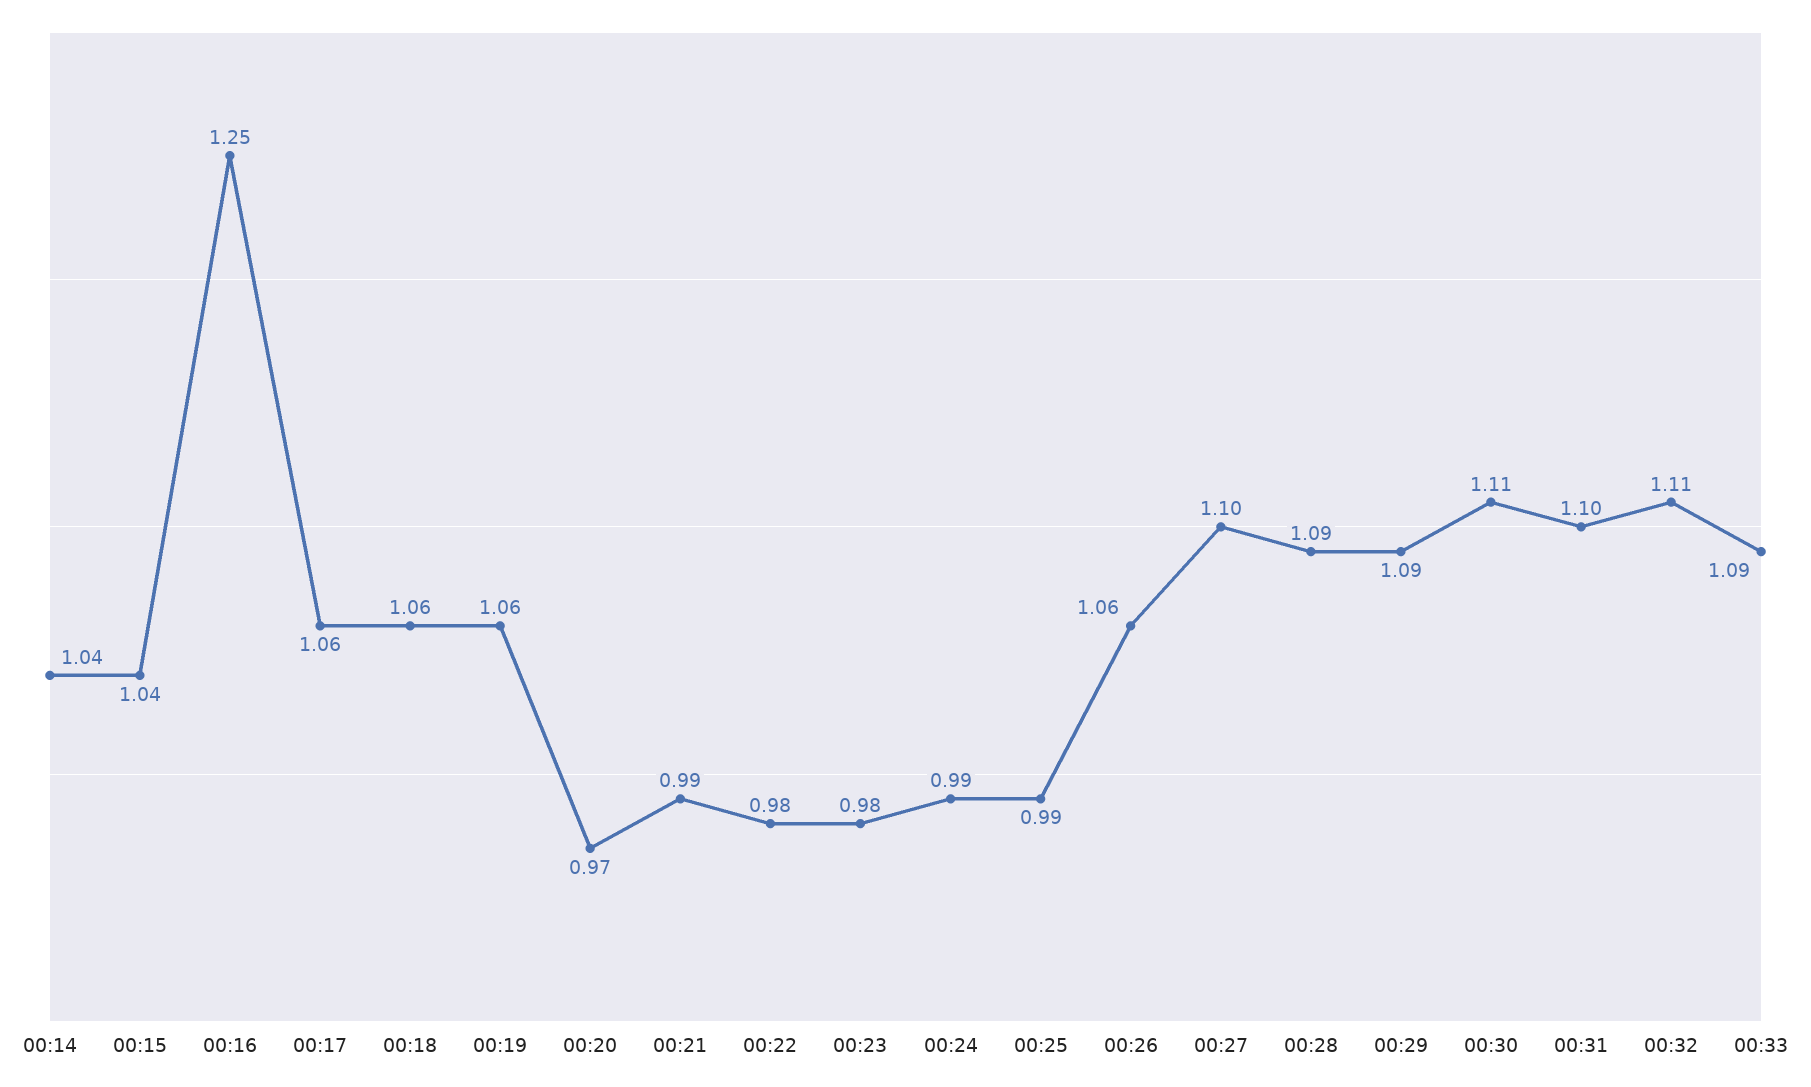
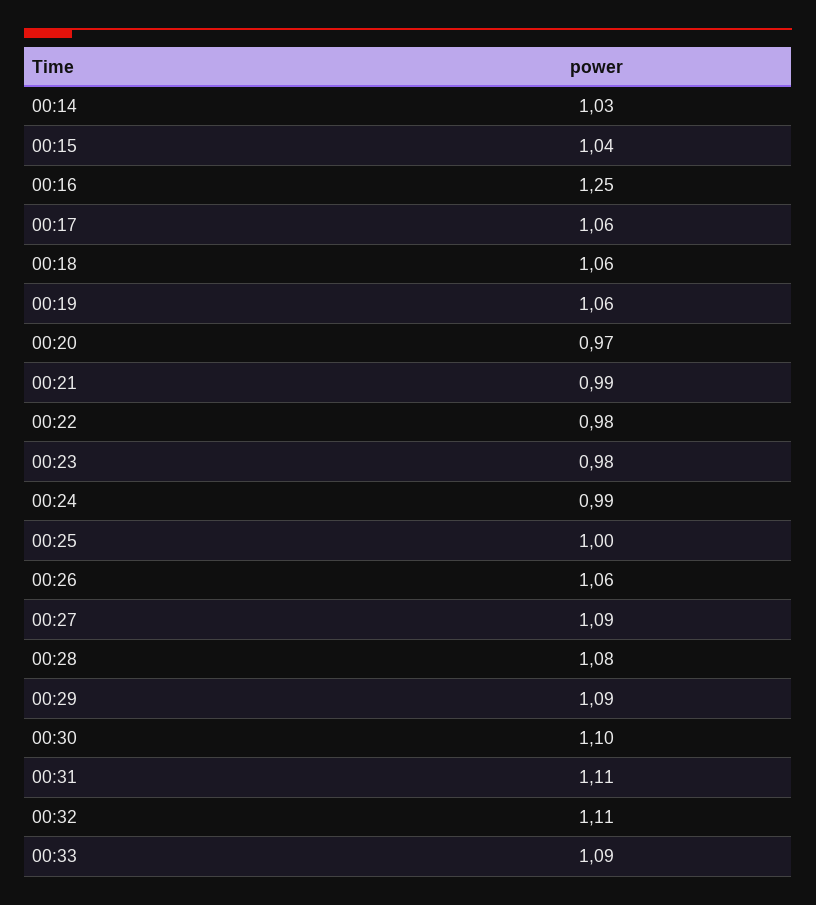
00:14: 1.04 -> 1.03
00:25: 0.99 -> 1
00:27: 1.1 -> 1.09
00:28: 1.09 -> 1.08
00:30: 1.11 -> 1.1
00:31: 1.1 -> 1.11

